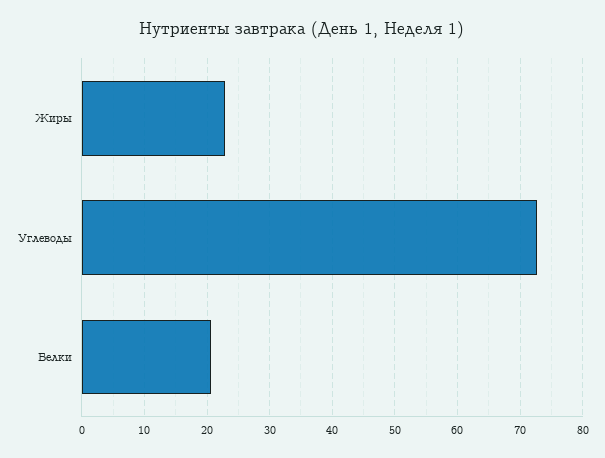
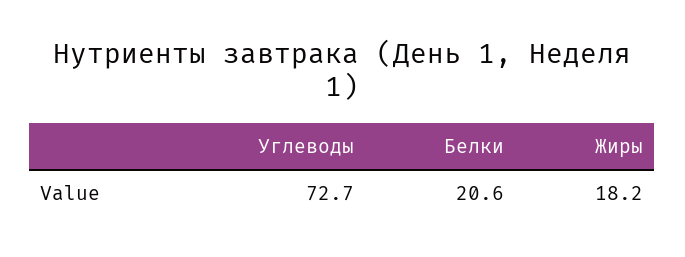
Жиры: 23 -> 18.2

